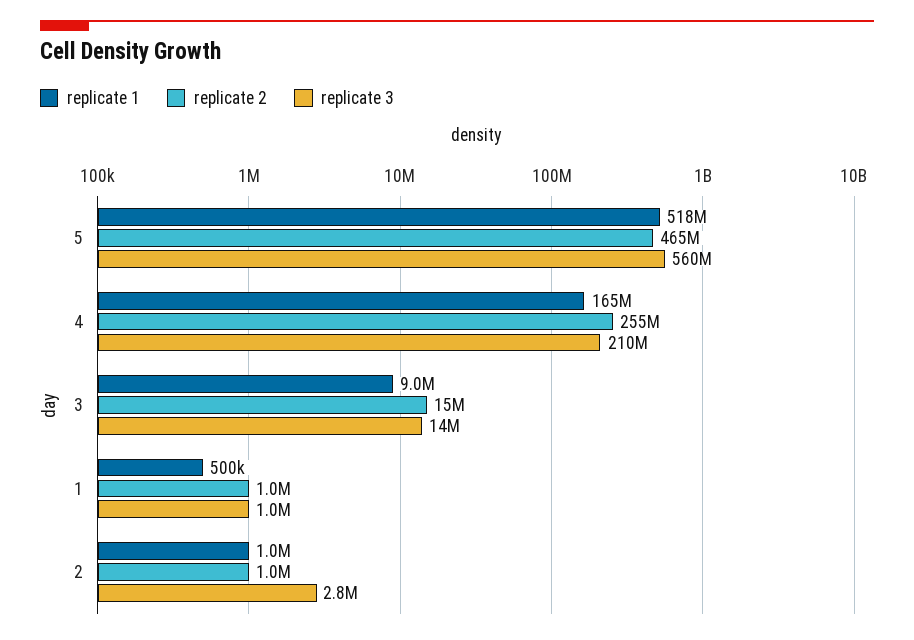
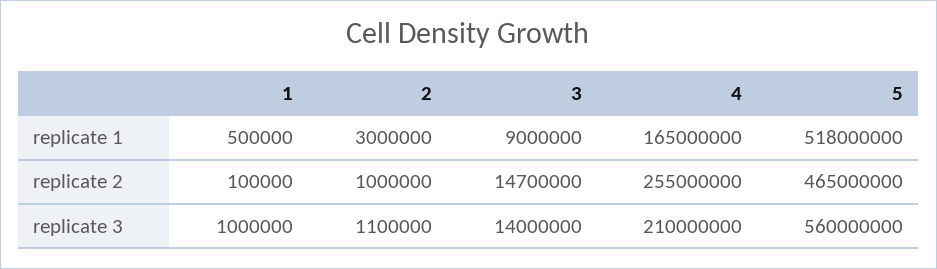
replicate 2, 1: 1000000 -> 100000
replicate 1, 2: 1000000 -> 3000000
replicate 3, 2: 2800000 -> 1100000

